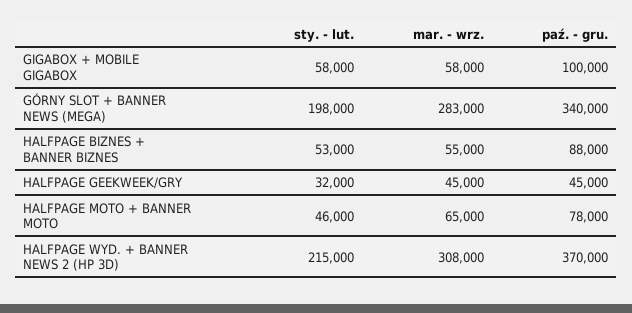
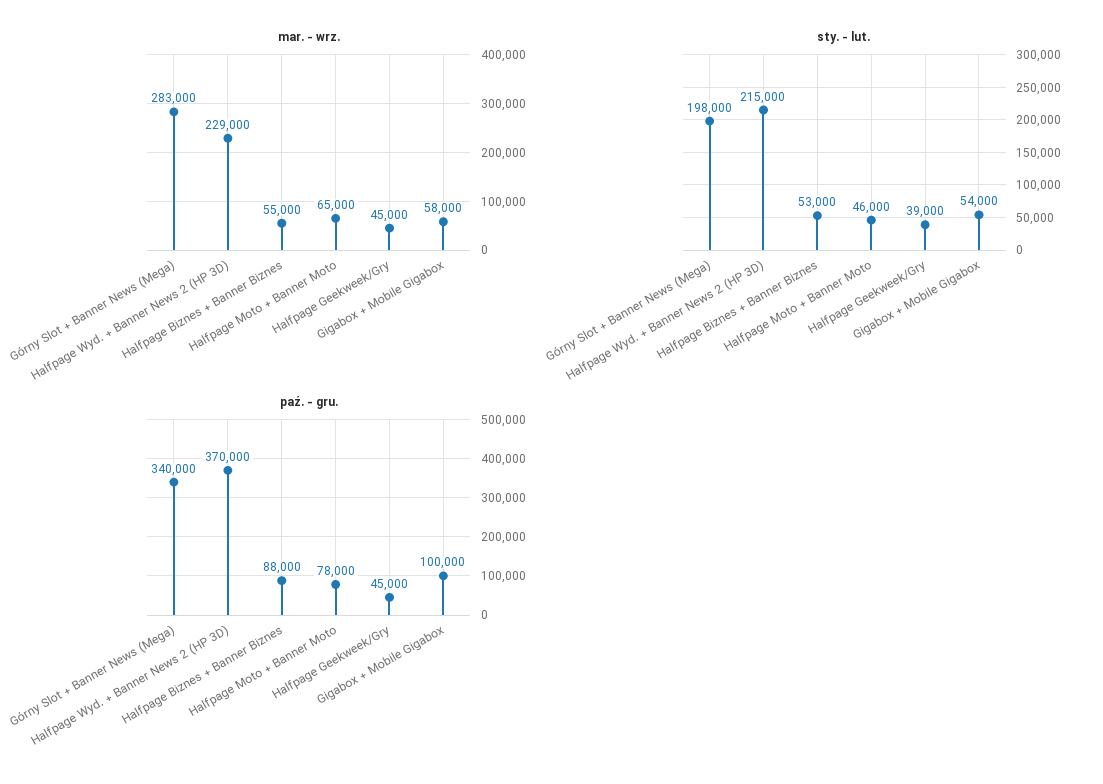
sty. - lut., GIGABOX + MOBILE GIGABOX: 58000 -> 54000
sty. - lut., HALFPAGE GEEKWEEK/GRY: 32000 -> 39000
mar. - wrz., HALFPAGE WYD. + BANNER NEWS 2 (HP 3D): 308000 -> 229000

